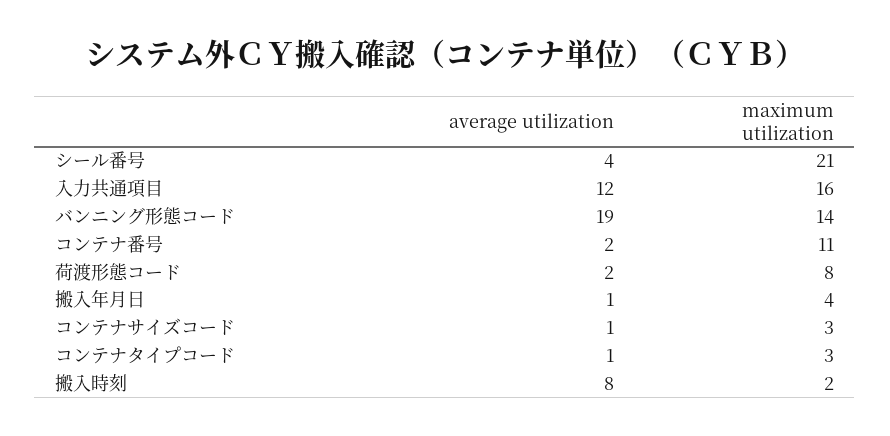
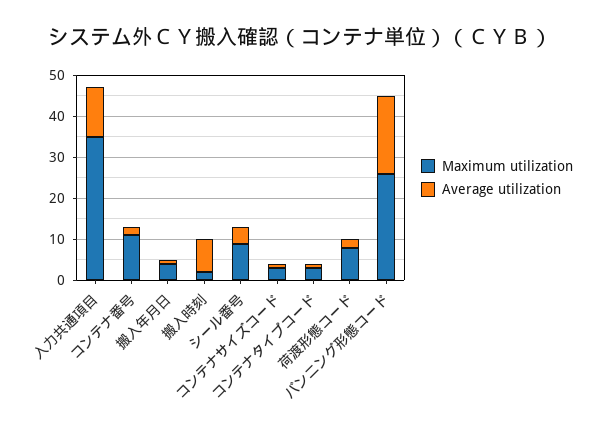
maximum utilization, シール番号: 21 -> 10
maximum utilization, 入力共通項目: 16 -> 35
maximum utilization, バンニング形態コード: 14 -> 25

